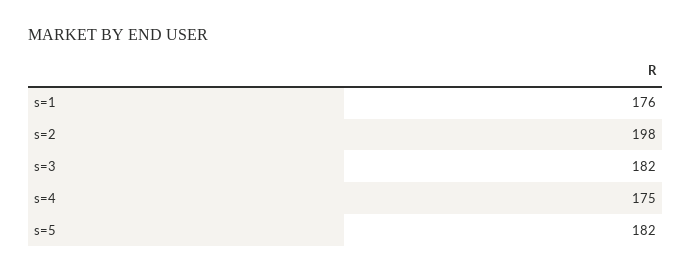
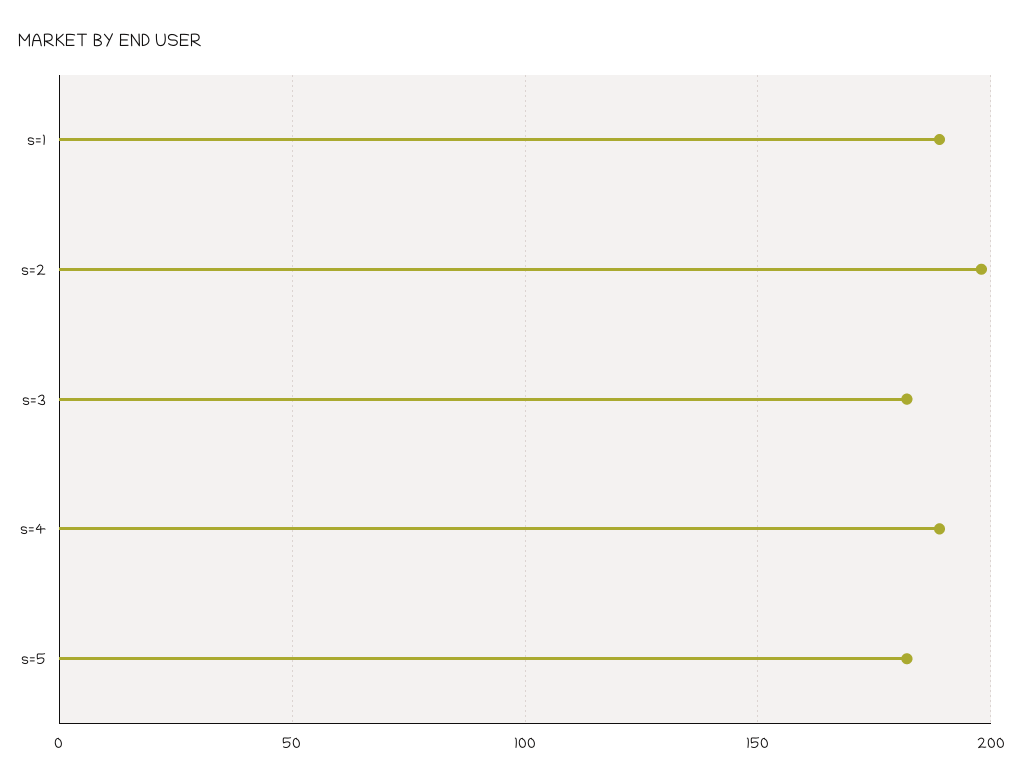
s=1: 176 -> 190
s=4: 175 -> 190

